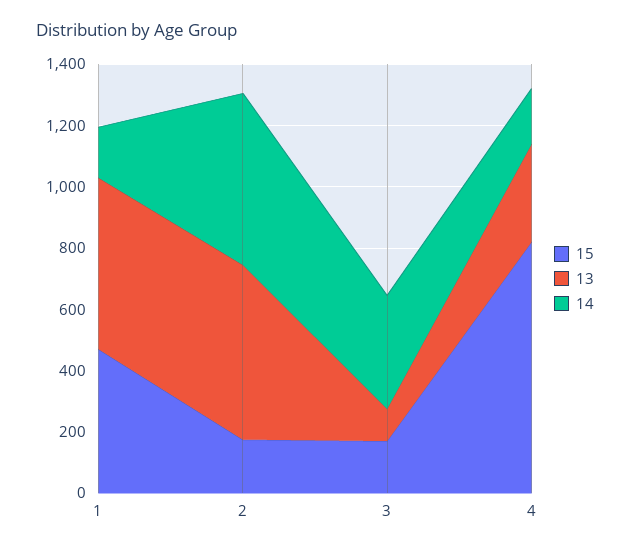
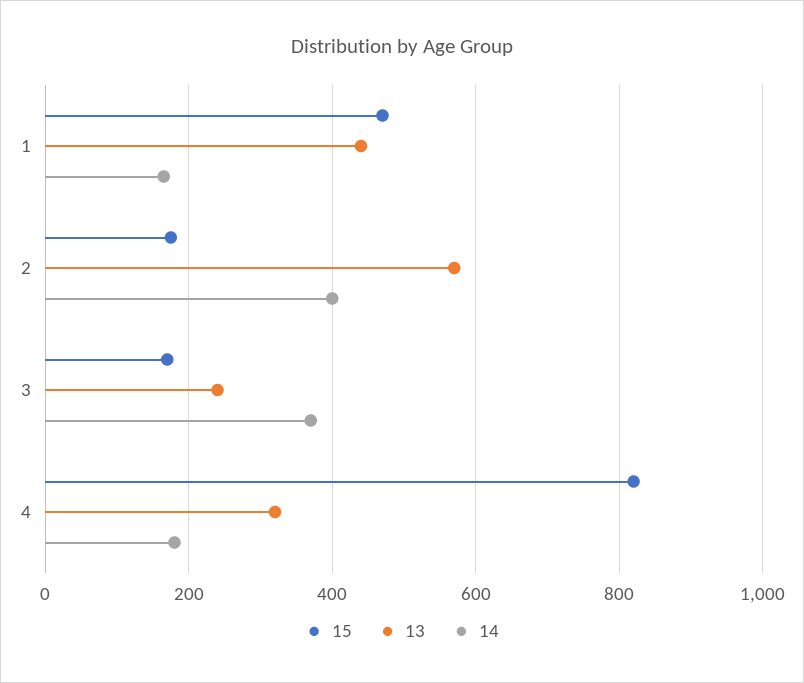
13, 1: 550 -> 440
14, 2: 550 -> 400
13, 3: 100 -> 240

